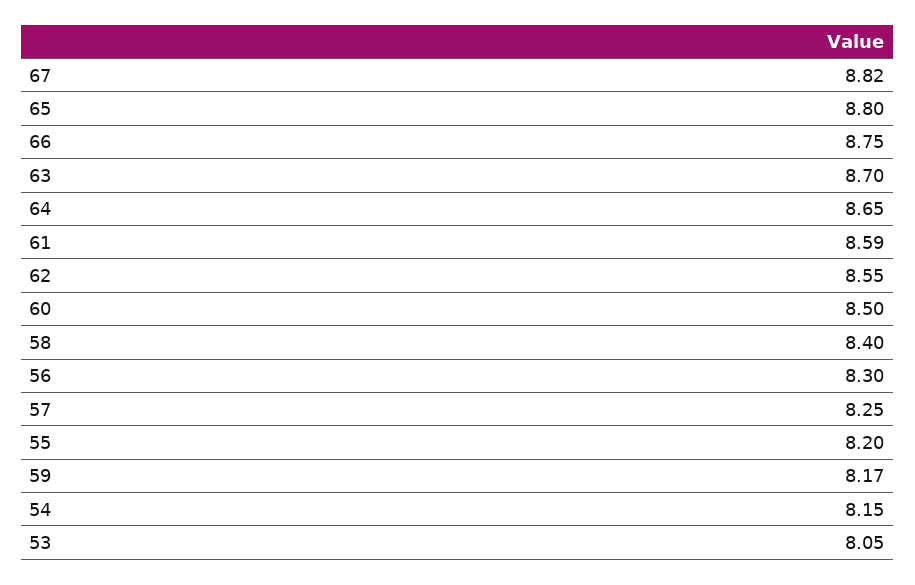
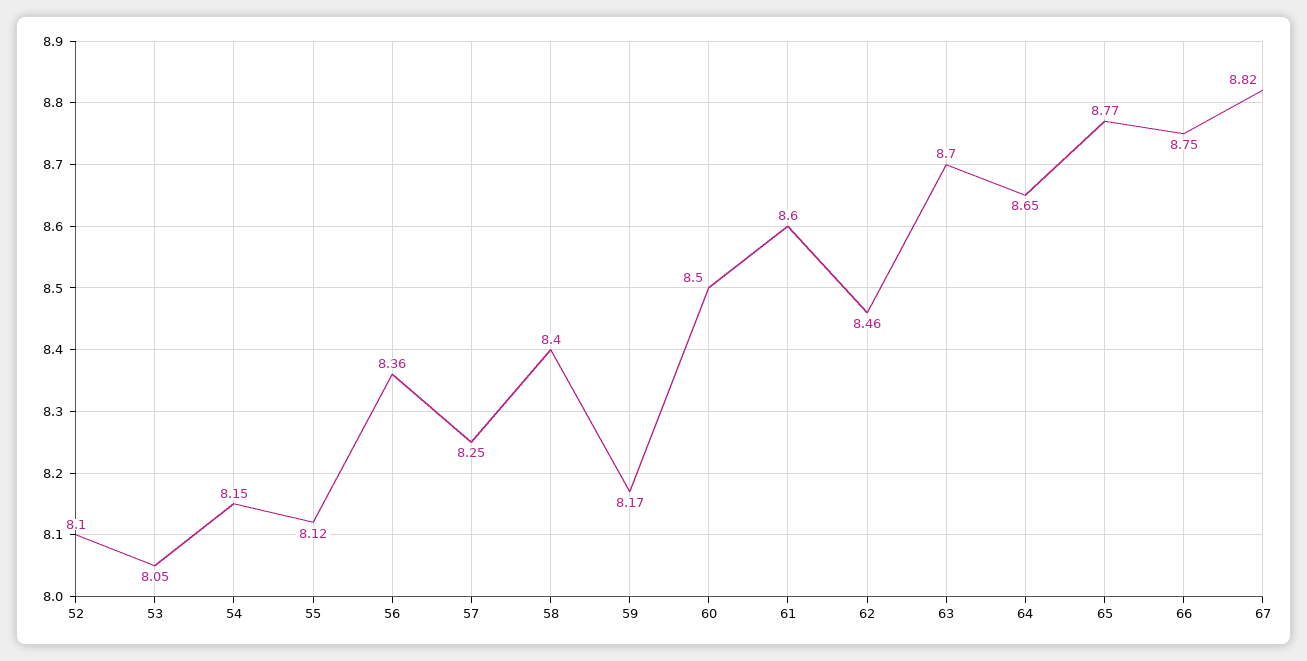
65: 8.8 -> 8.77
61: 8.59 -> 8.6
62: 8.55 -> 8.46
56: 8.3 -> 8.36
55: 8.2 -> 8.12
52: none -> 8.1

